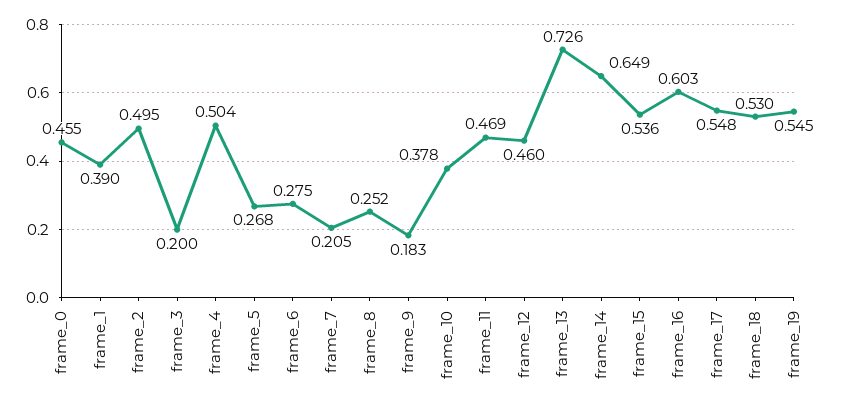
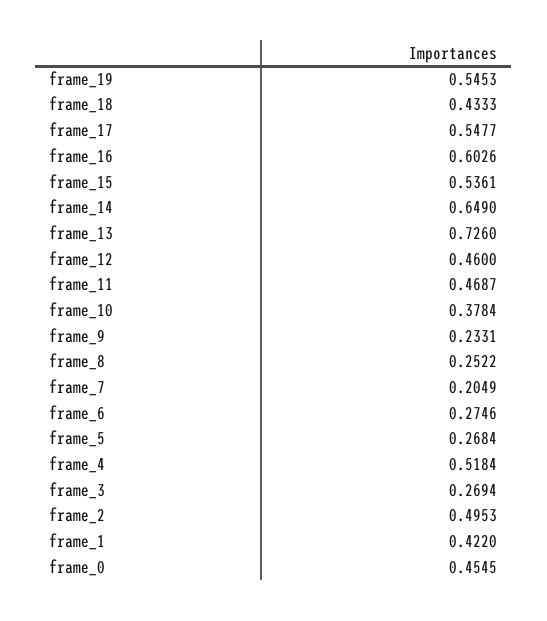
frame_1: 0.39 -> 0.422
frame_3: 0.2 -> 0.2694
frame_4: 0.504 -> 0.5184
frame_9: 0.183 -> 0.2331
frame_18: 0.53 -> 0.4333

